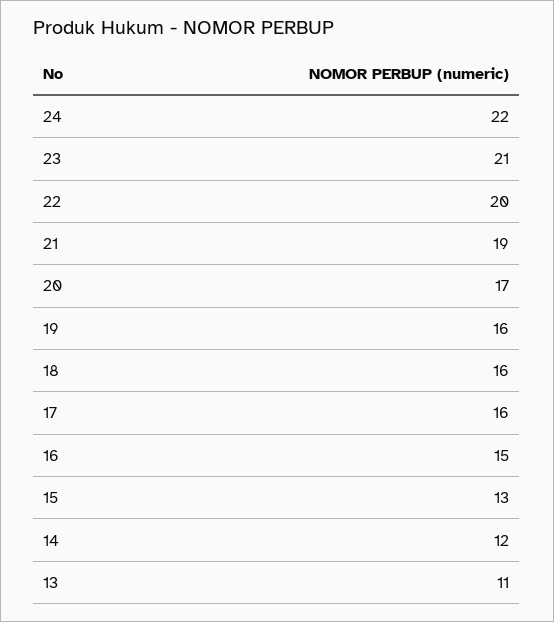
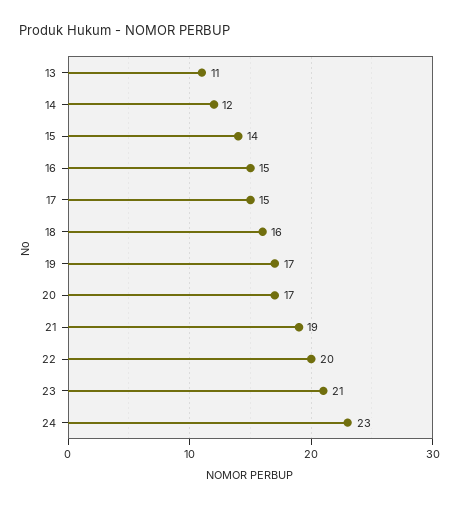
24: 22 -> 23
19: 16 -> 17
17: 16 -> 15
15: 13 -> 14

